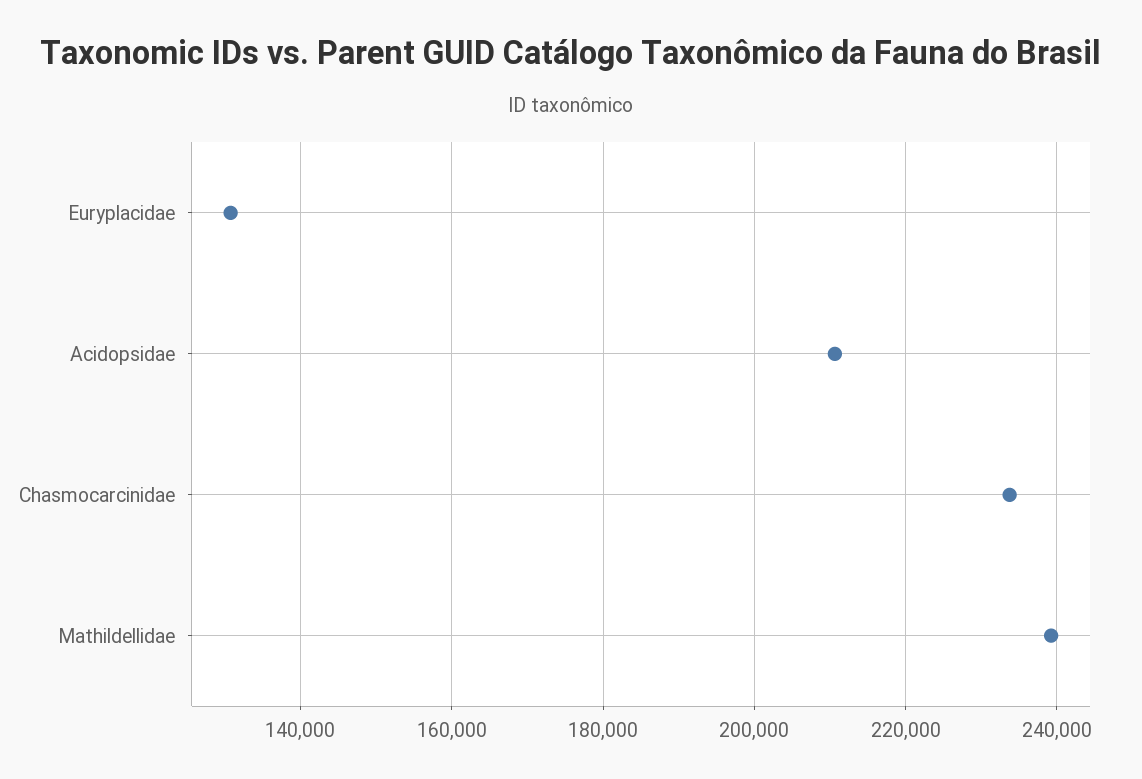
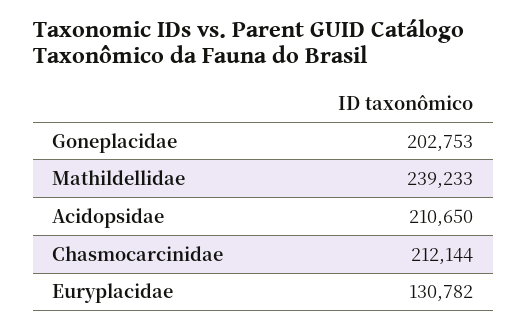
Chasmocarcinidae: 234000 -> 212144
Goneplacidae: none -> 202753

